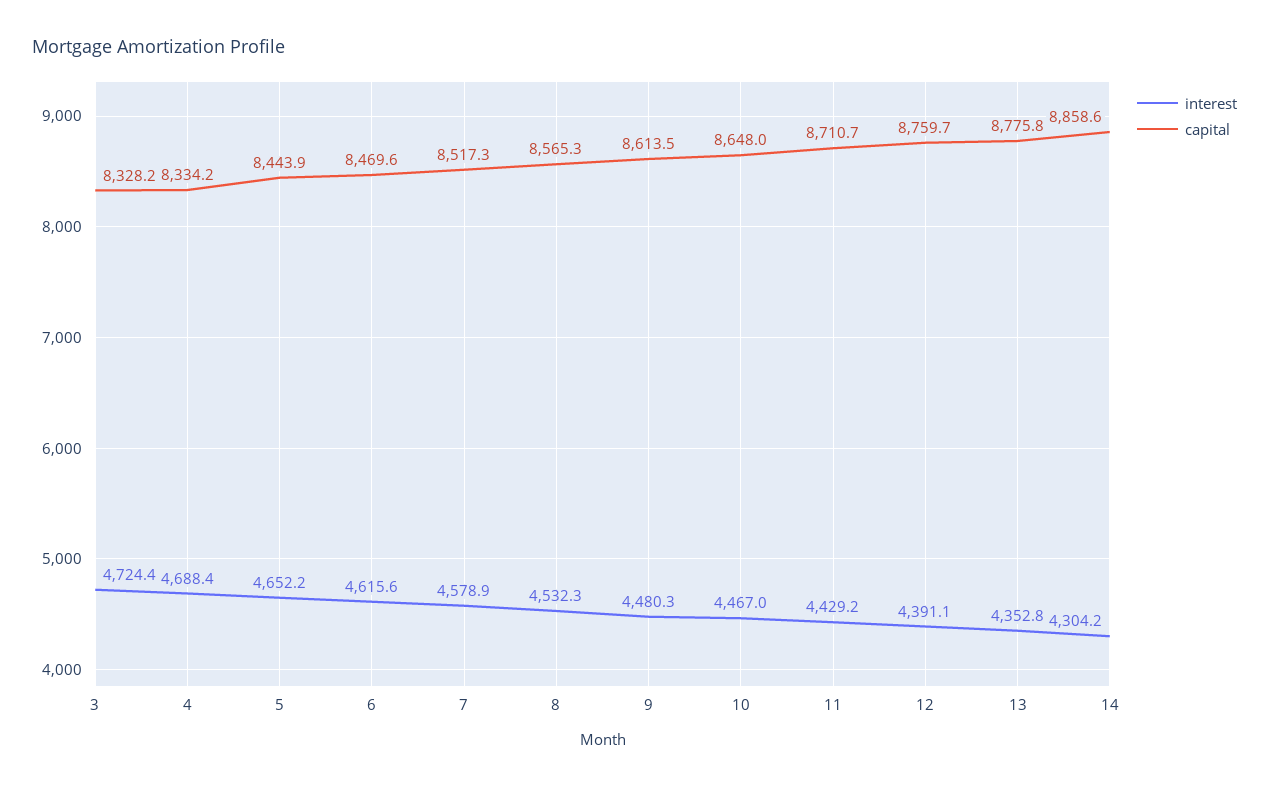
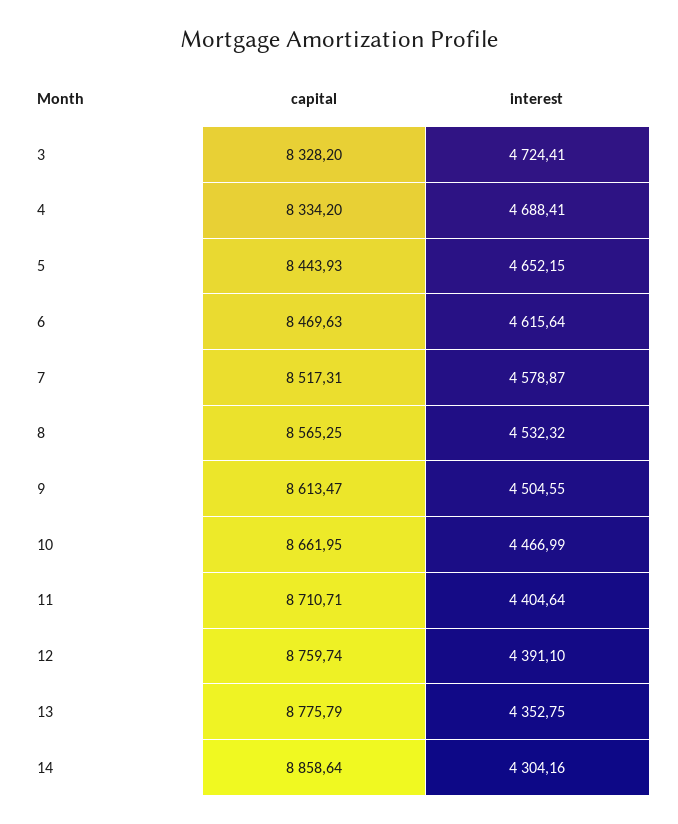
interest, 9: 4480.3 -> 4504.55
capital, 10: 8648 -> 8661.95
interest, 11: 4429.2 -> 4404.64

